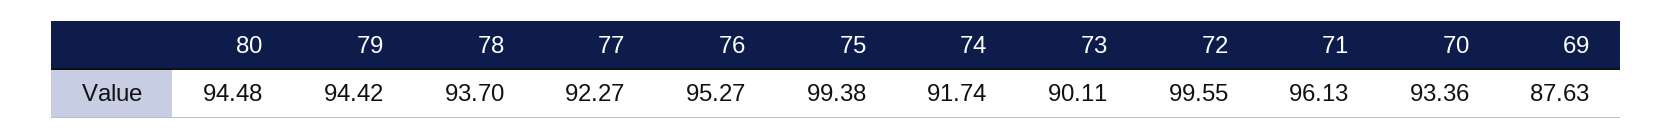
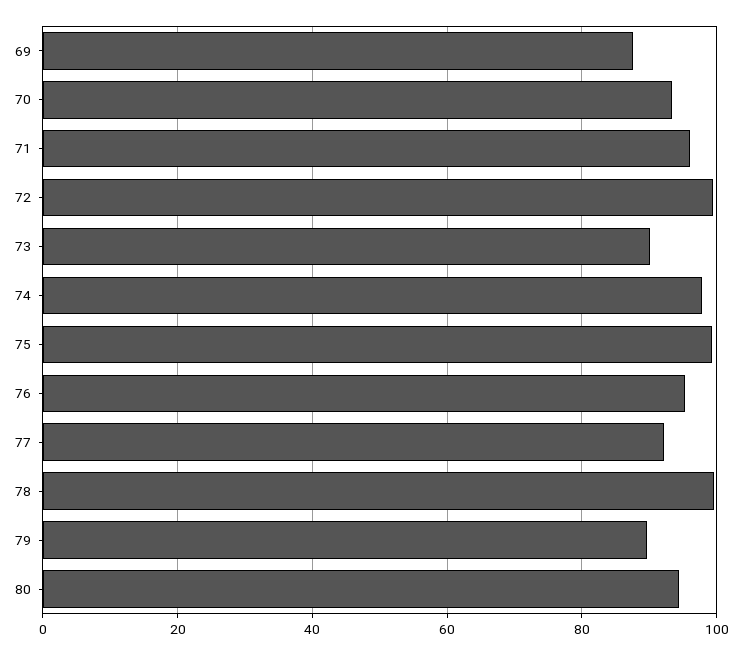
79: 94.42 -> 90
78: 93.7 -> 100
74: 91.74 -> 98

